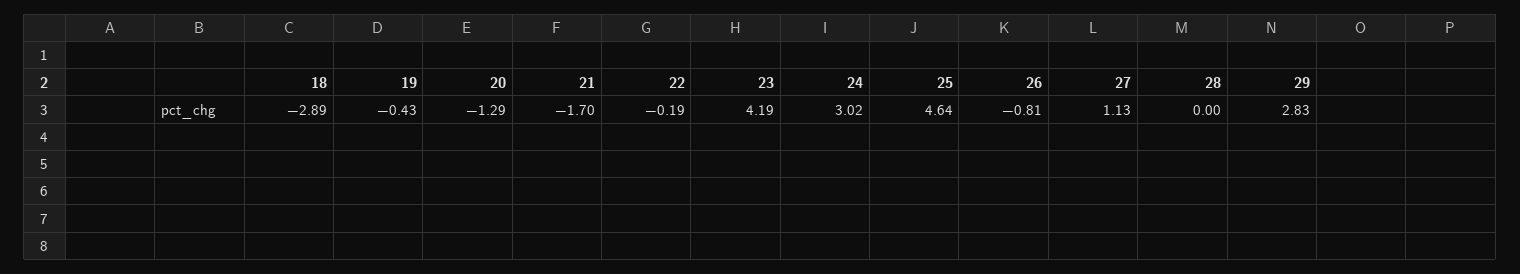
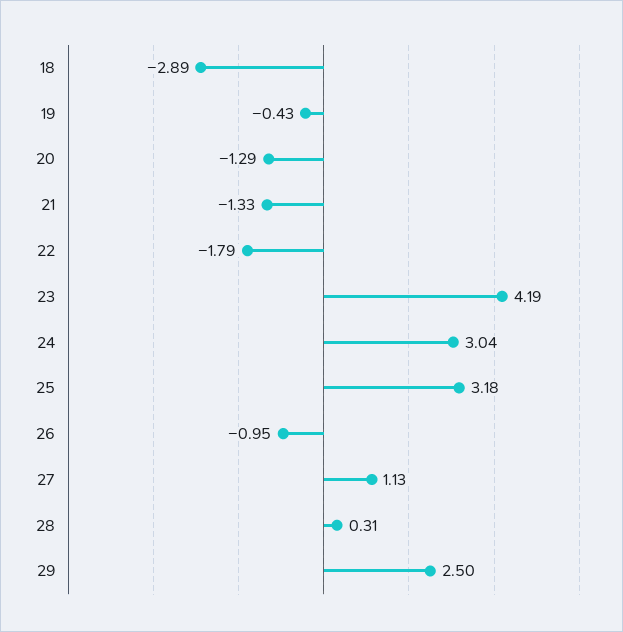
21: -1.7 -> -1.33
22: -0.19 -> -1.79
24: 3.02 -> 3.04
25: 4.64 -> 3.18
26: -0.81 -> -0.95
28: 0 -> 0.31
29: 2.83 -> 2.5

